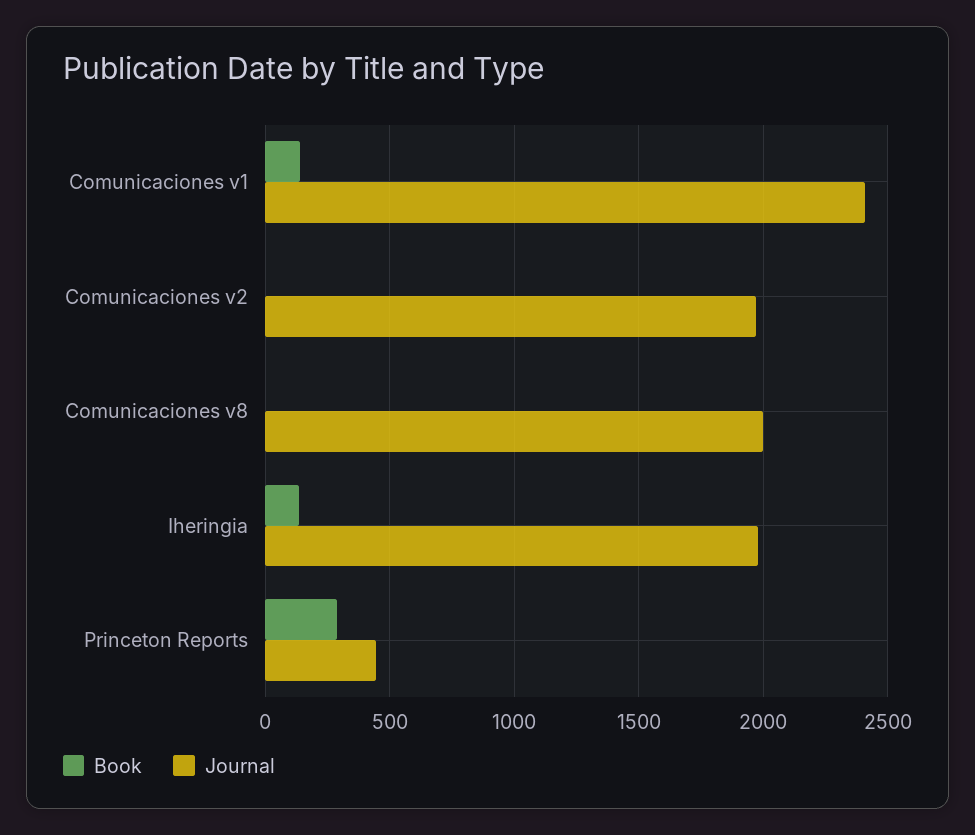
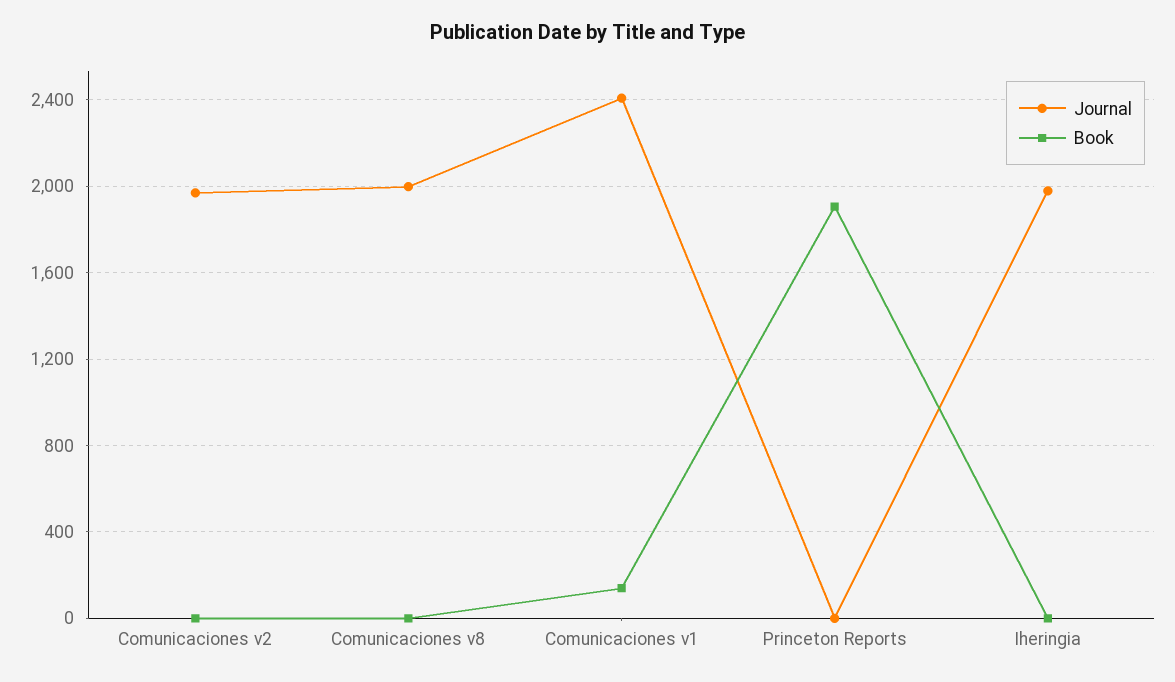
Book, Iheringia: 150 -> 0
Book, Princeton Reports: 300 -> 1900
Journal, Princeton Reports: 450 -> 0

